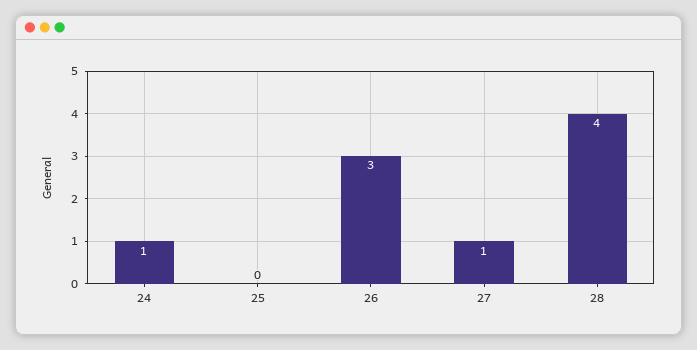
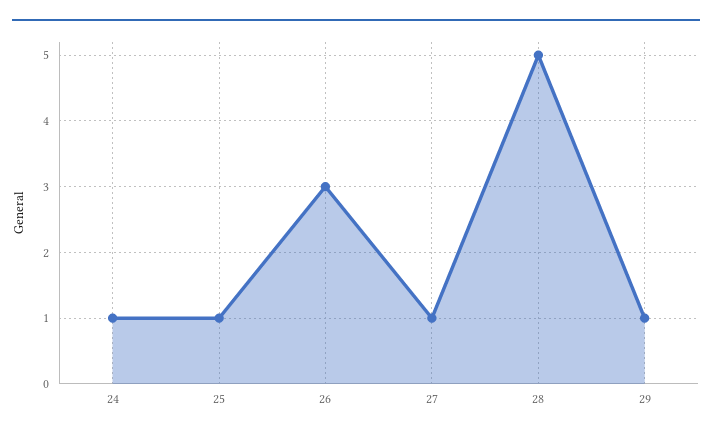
25: 0 -> 1
28: 4 -> 5
29: none -> 1

